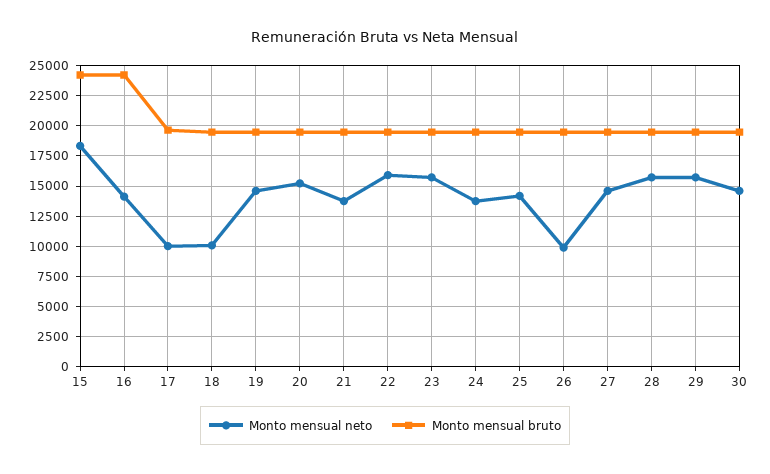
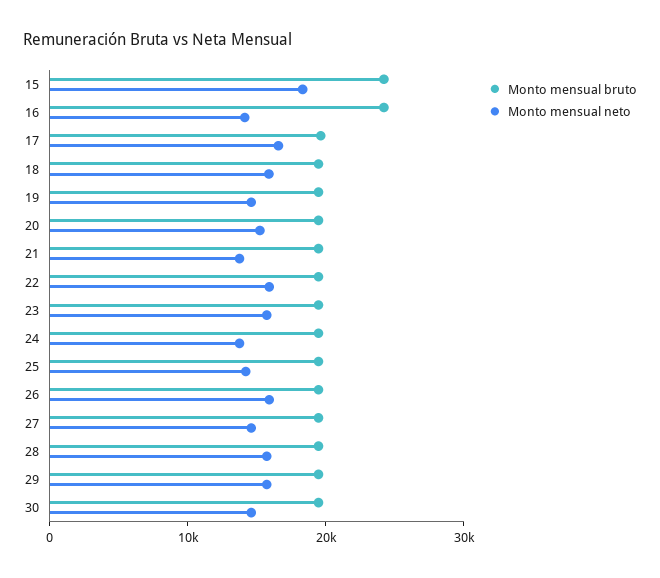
Monto mensual neto, 17: 10000 -> 16000
Monto mensual neto, 18: 10000 -> 16000
Monto mensual neto, 26: 10000 -> 16000

